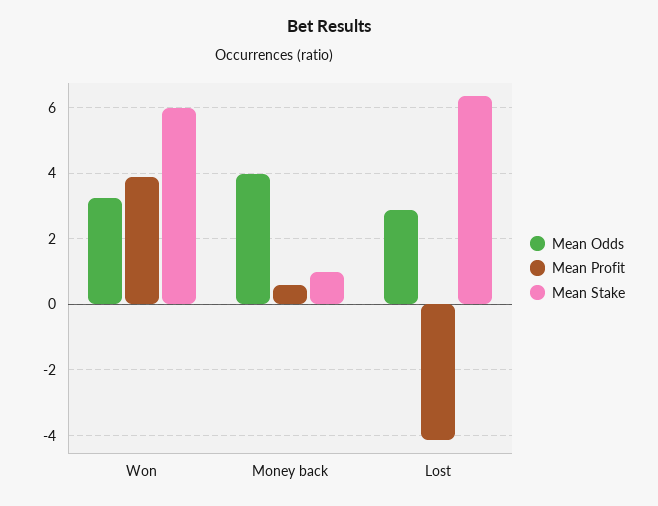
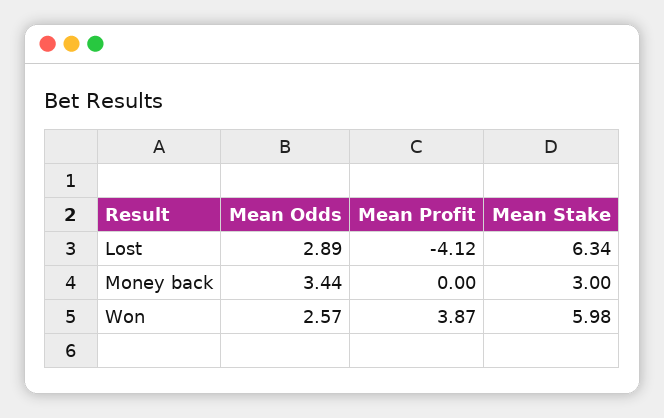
Mean Odds, Won: 3.2 -> 2.57
Mean Odds, Money back: 4 -> 3.44
Mean Profit, Money back: 0.6 -> 0
Mean Stake, Money back: 1 -> 3

